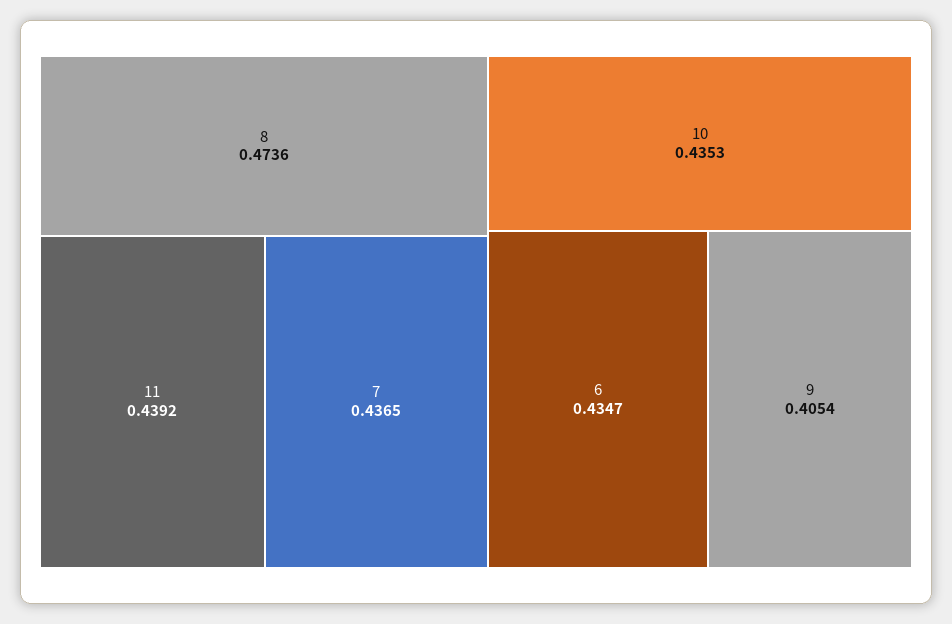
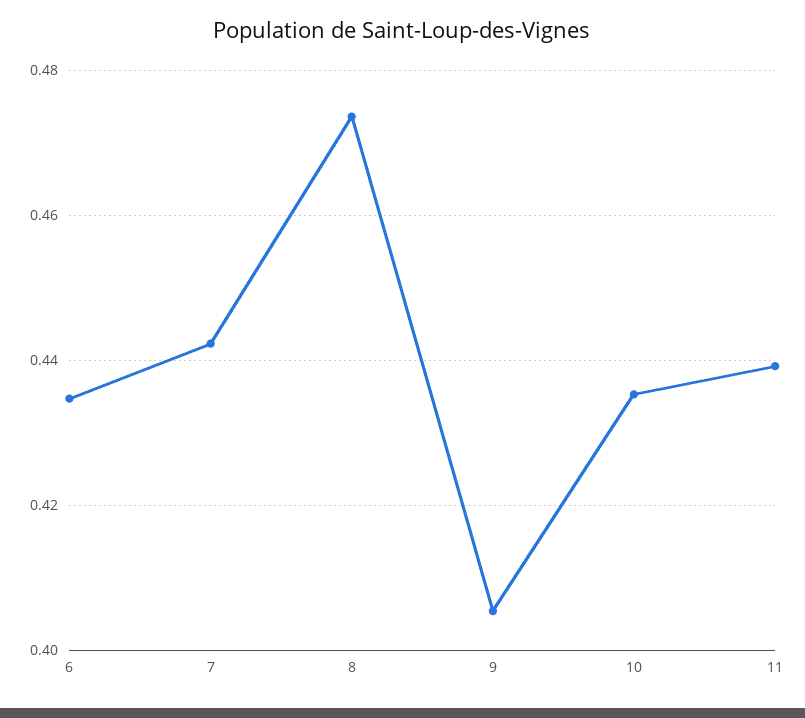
7: 0.4365 -> 0.442

